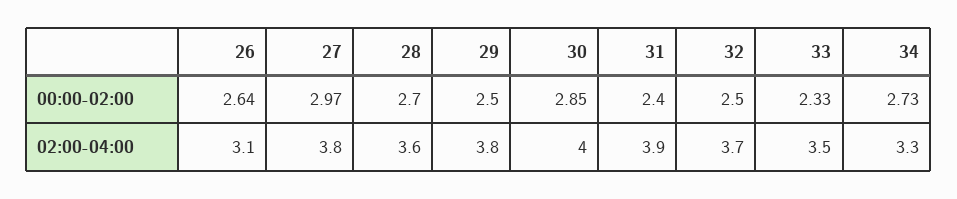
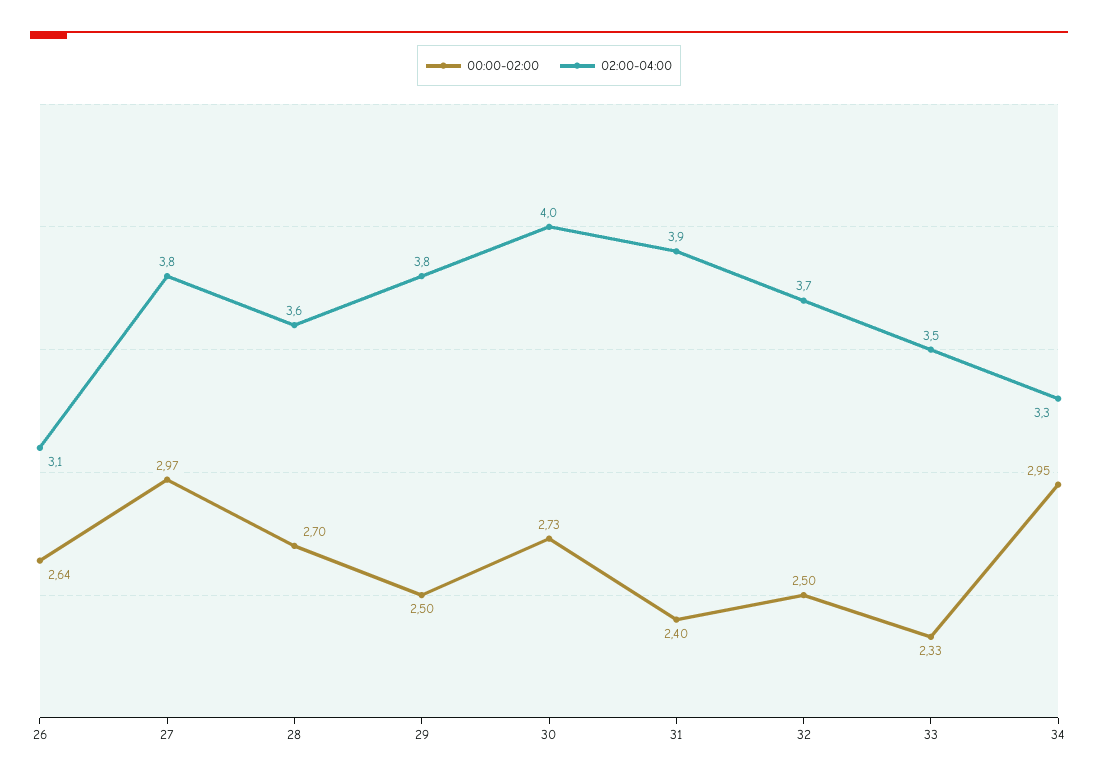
00:00-02:00, 30: 2.85 -> 2.73
00:00-02:00, 34: 2.73 -> 2.95

